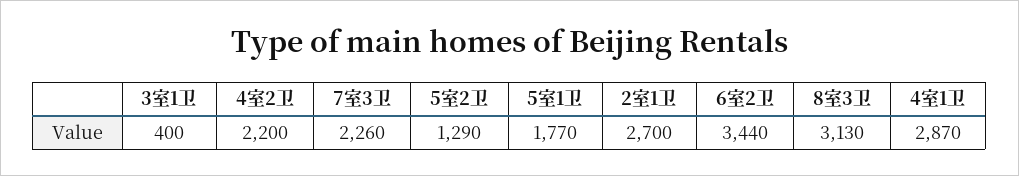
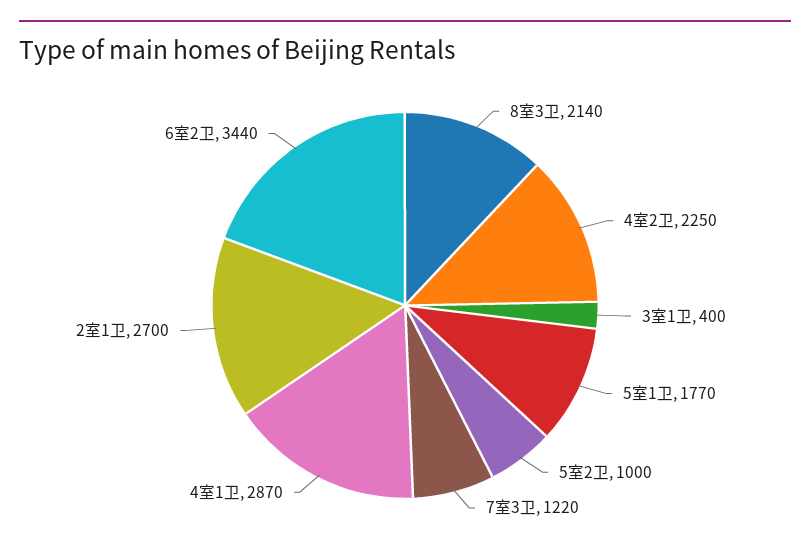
4室2卫: 2200 -> 2250
7室3卫: 2260 -> 1220
5室2卫: 1290 -> 1000
8室3卫: 3130 -> 2140

